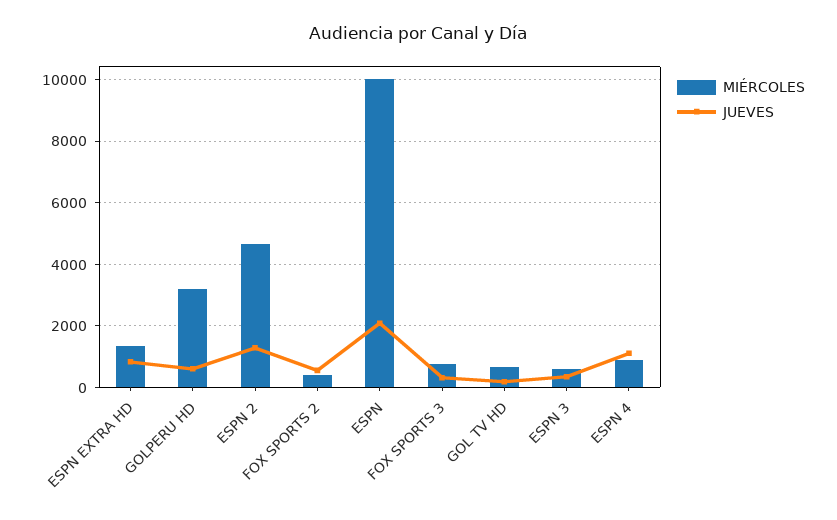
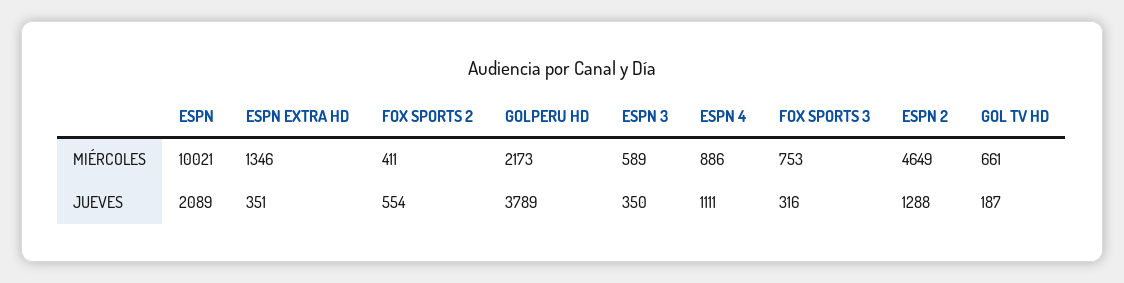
JUEVES, ESPN EXTRA HD: 800 -> 351
MIÉRCOLES, GOLPERU HD: 3200 -> 2173
JUEVES, GOLPERU HD: 600 -> 3789

